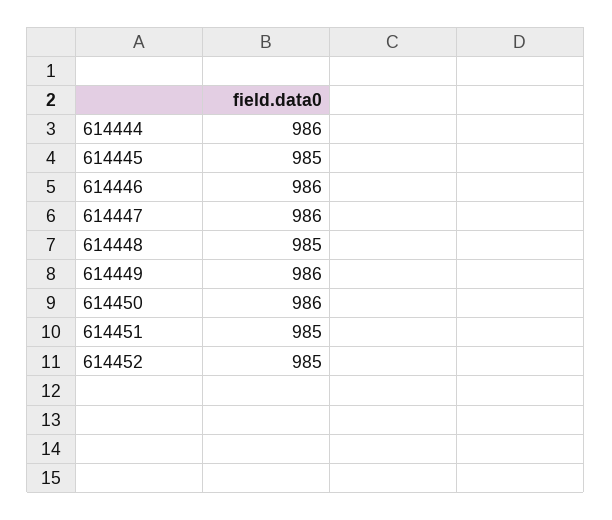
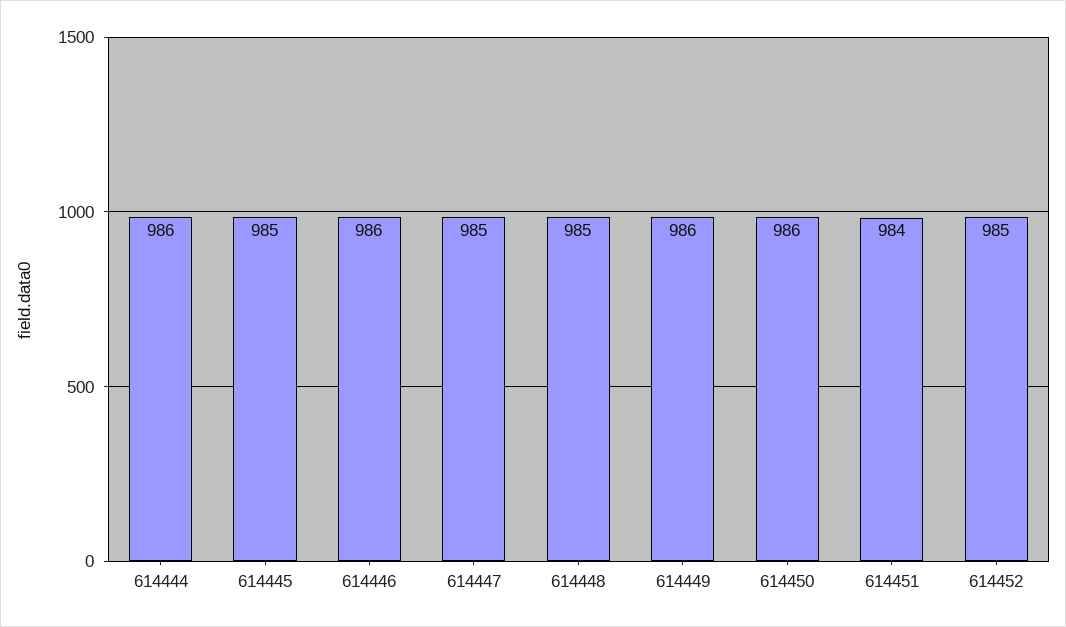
614447: 986 -> 985
614451: 985 -> 984

